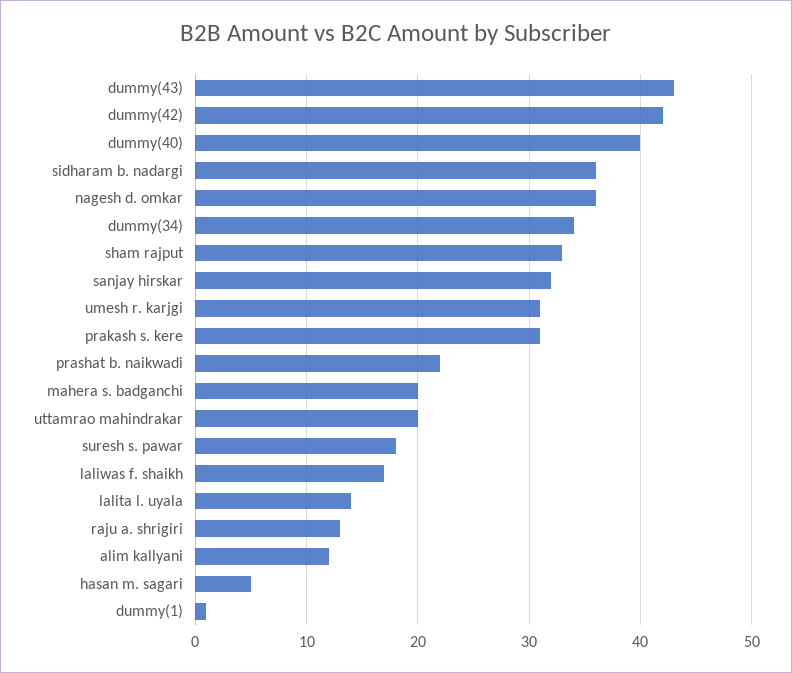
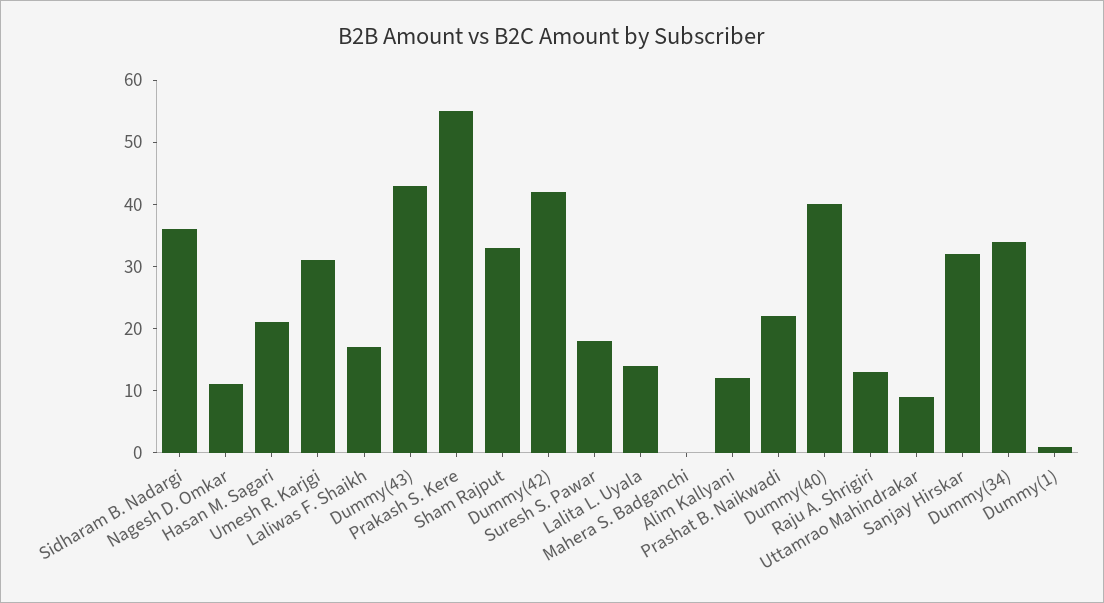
nagesh d. omkar: 36 -> 10
prakash s. kere: 31 -> 55
mahera s. badganchi: 20 -> 0
uttamrao mahindrakar: 20 -> 10
hasan m. sagari: 5 -> 20

